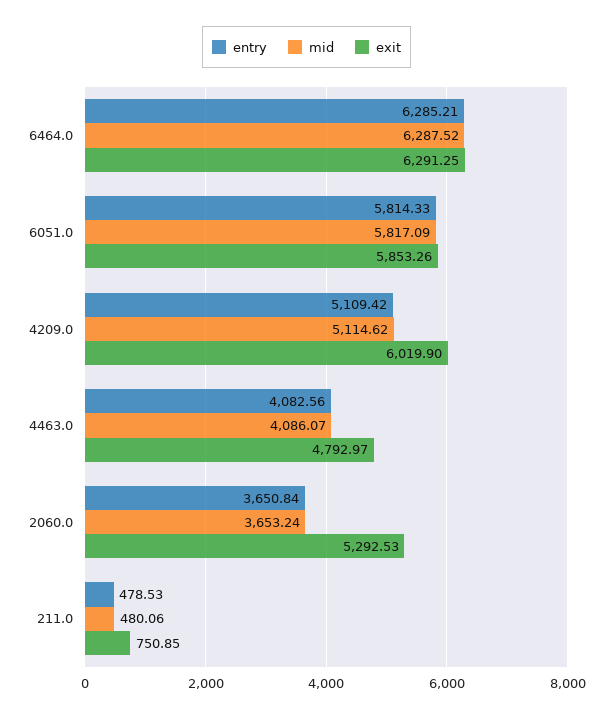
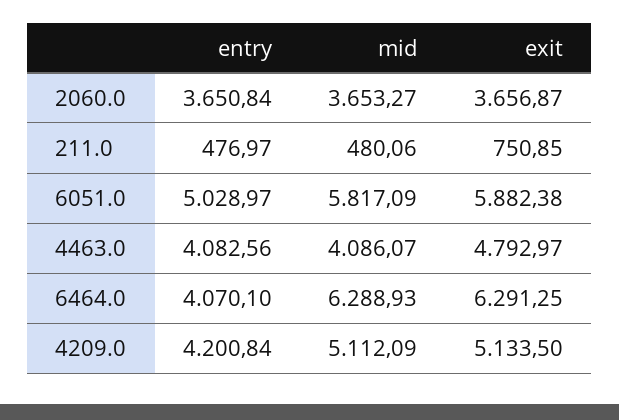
entry, 6464.0: 6285.21 -> 4070.1
mid, 6464.0: 6287.52 -> 6288.93
entry, 6051.0: 5814.33 -> 5028.97
exit, 6051.0: 5853.26 -> 5882.38
entry, 4209.0: 5109.42 -> 4200.84
mid, 4209.0: 5114.62 -> 5112.09
exit, 4209.0: 6019.9 -> 5133.5
mid, 2060.0: 3653.24 -> 3653.27
exit, 2060.0: 5292.53 -> 3656.87
entry, 211.0: 478.53 -> 476.97

